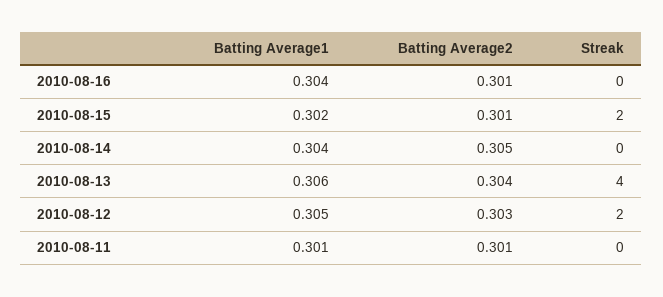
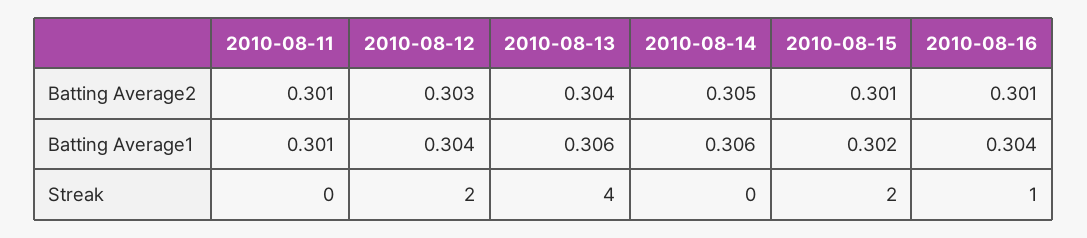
Streak, 2010-08-16: 0 -> 1
Batting Average1, 2010-08-14: 0.304 -> 0.306
Batting Average1, 2010-08-12: 0.305 -> 0.304

